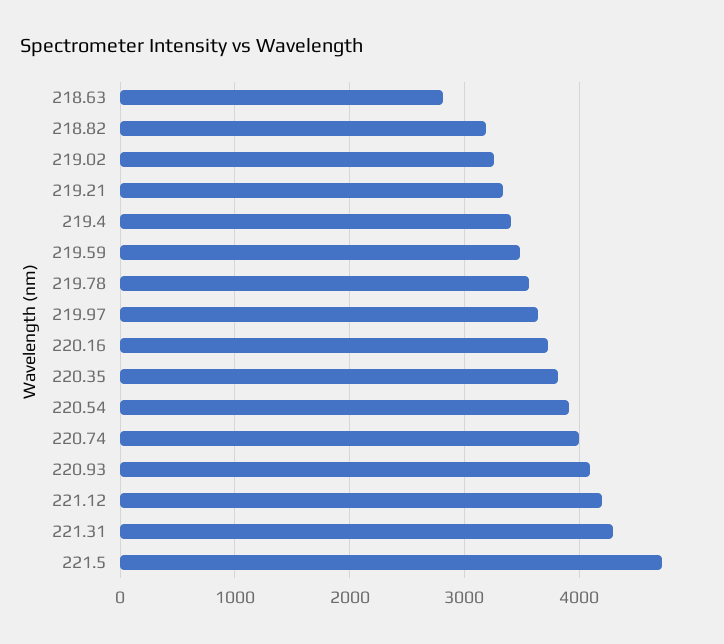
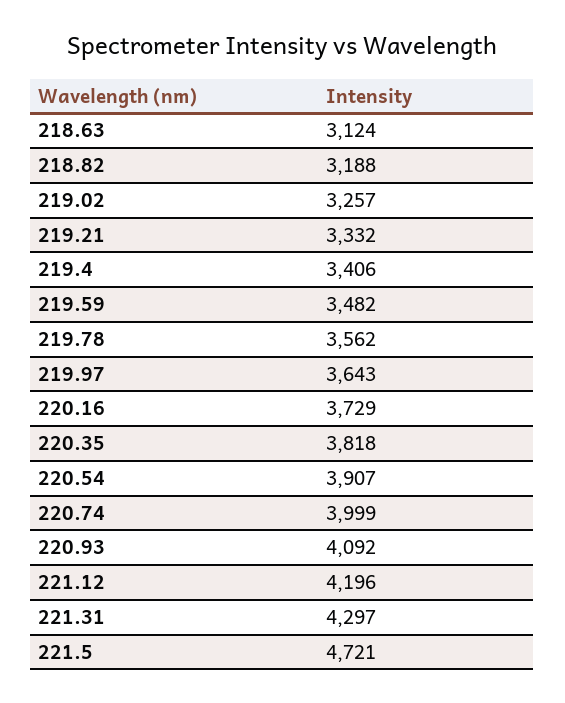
218.63: 2800 -> 3124

